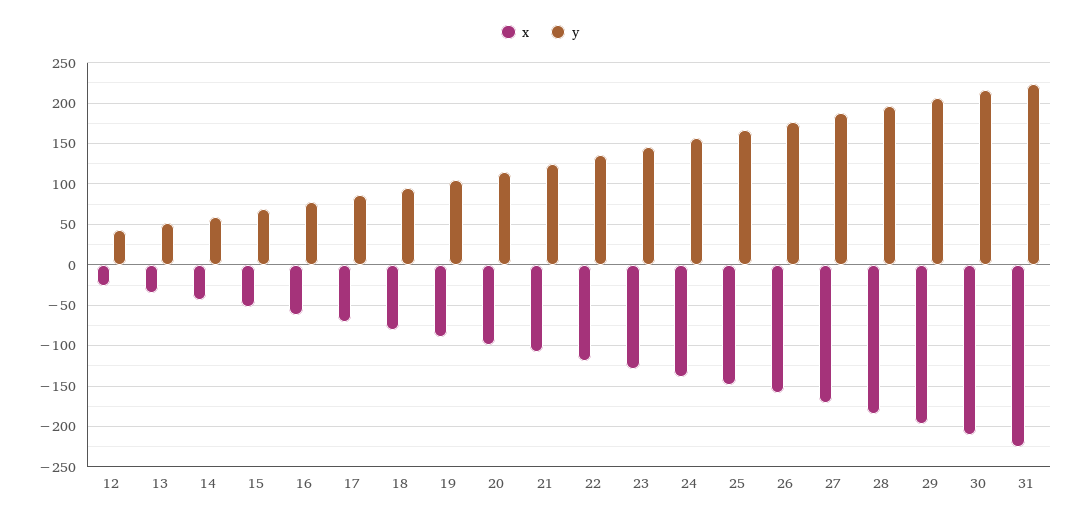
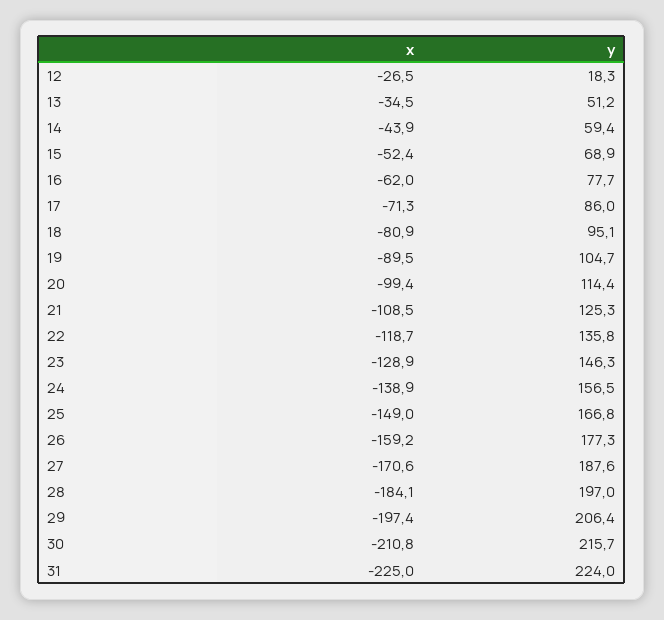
y, 12: 40 -> 18.3

